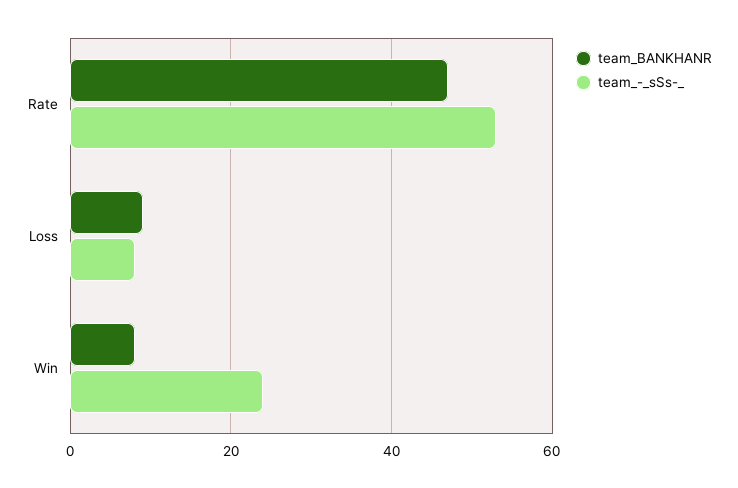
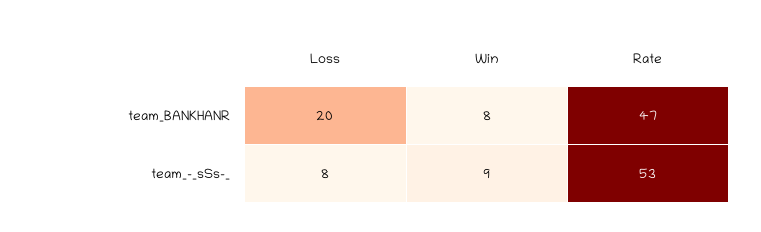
team_BANKHANR, Loss: 10 -> 20
team_-_sSs-_, Win: 25 -> 9

